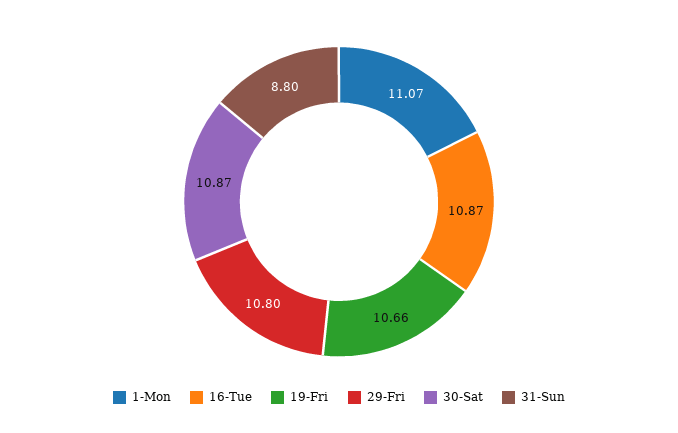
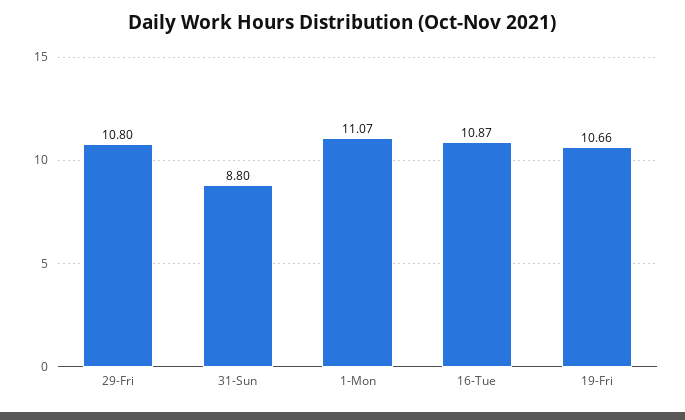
30-Sat: 10.87 -> none

